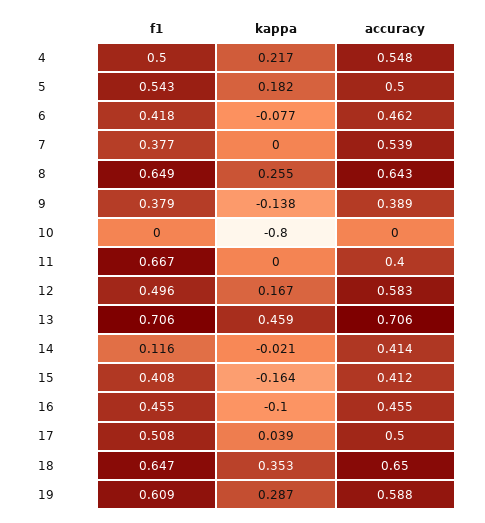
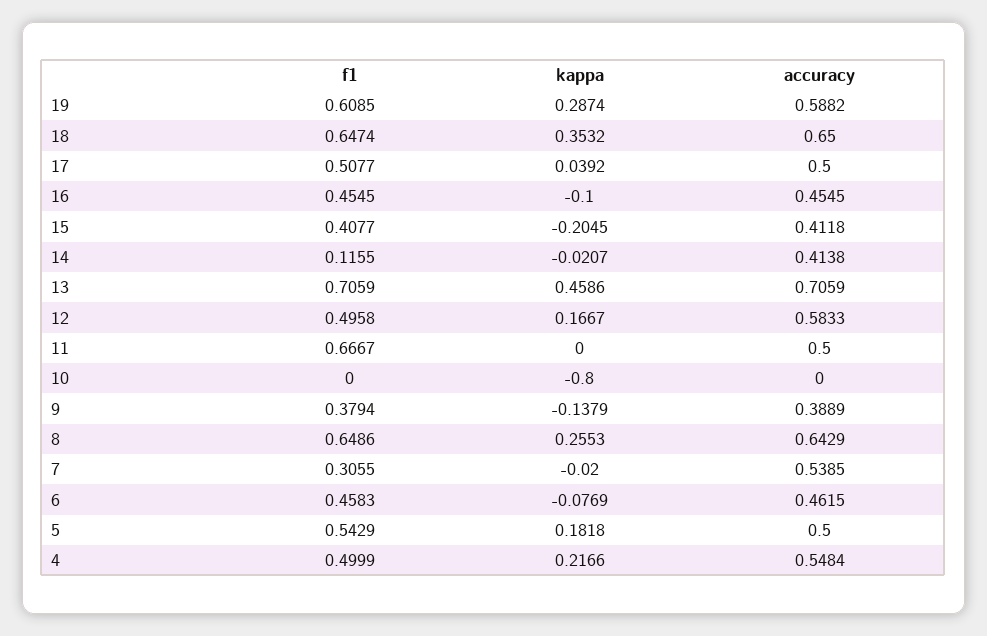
f1, 6: 0.418 -> 0.4583
f1, 7: 0.377 -> 0.3055
kappa, 7: 0 -> -0.02
accuracy, 11: 0.4 -> 0.5
kappa, 15: -0.164 -> -0.2045

